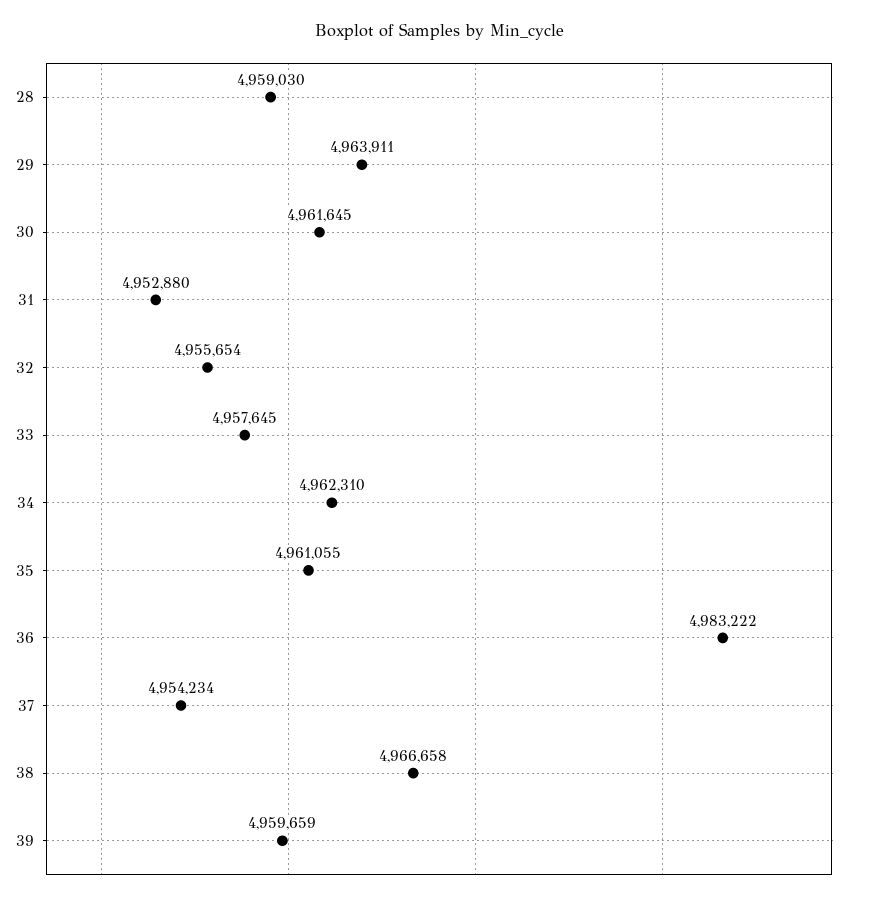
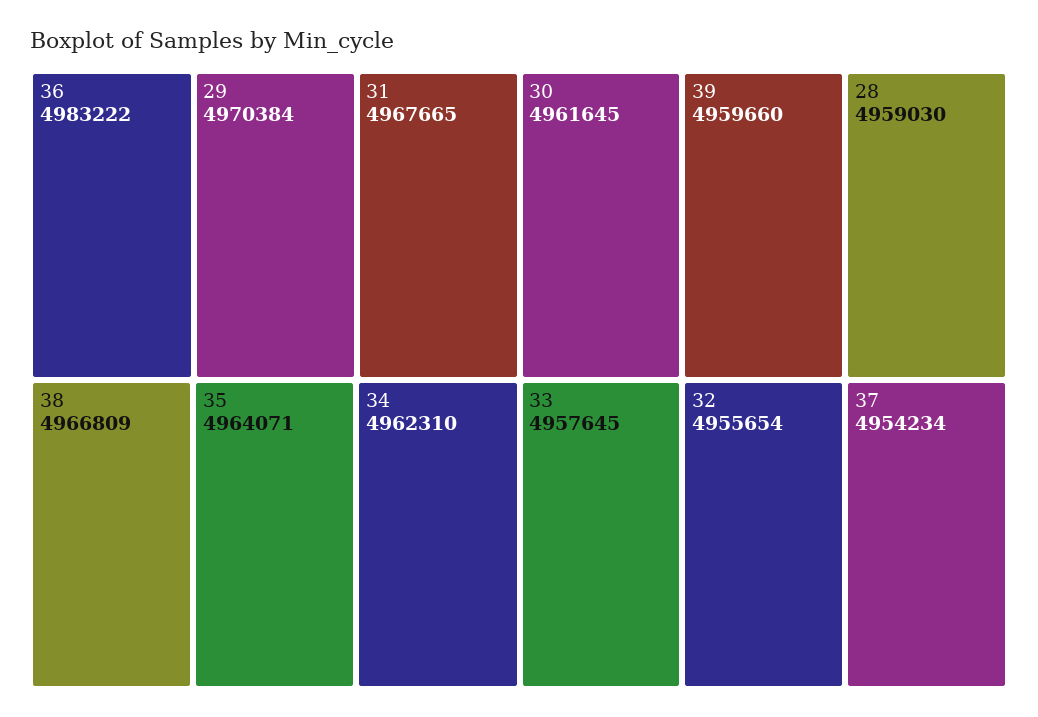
29: 4963911 -> 4970384
31: 4952880 -> 4967665
35: 4961055 -> 4964071
38: 4966658 -> 4966809
39: 4959659 -> 4959660

